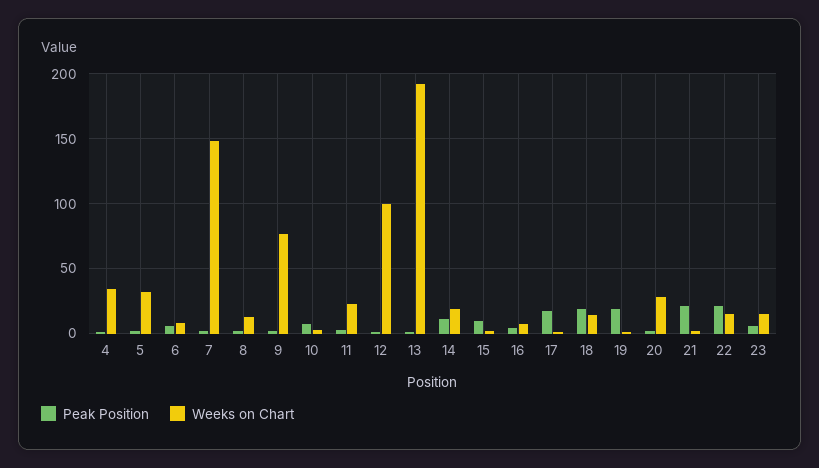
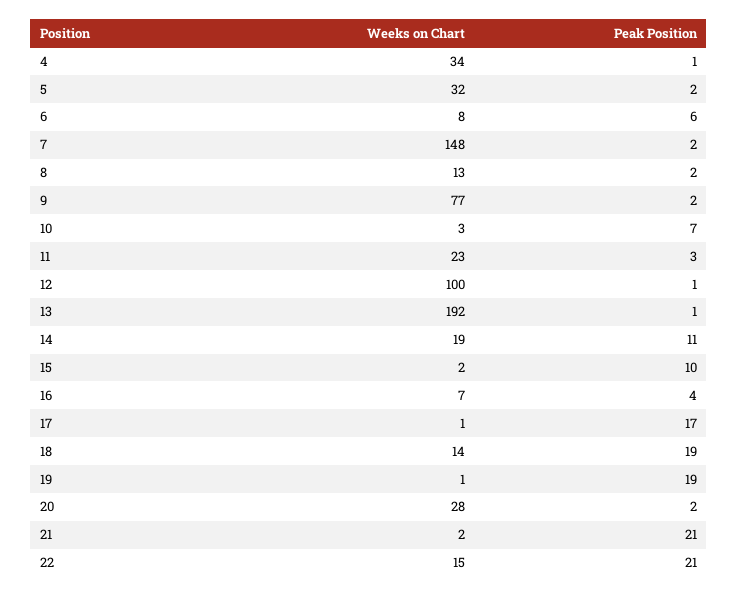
Peak Position, 23: 5 -> none
Weeks on Chart, 23: 15 -> none

